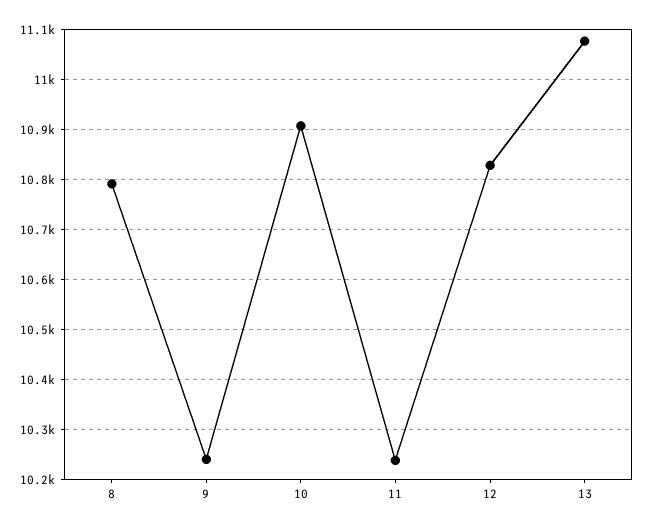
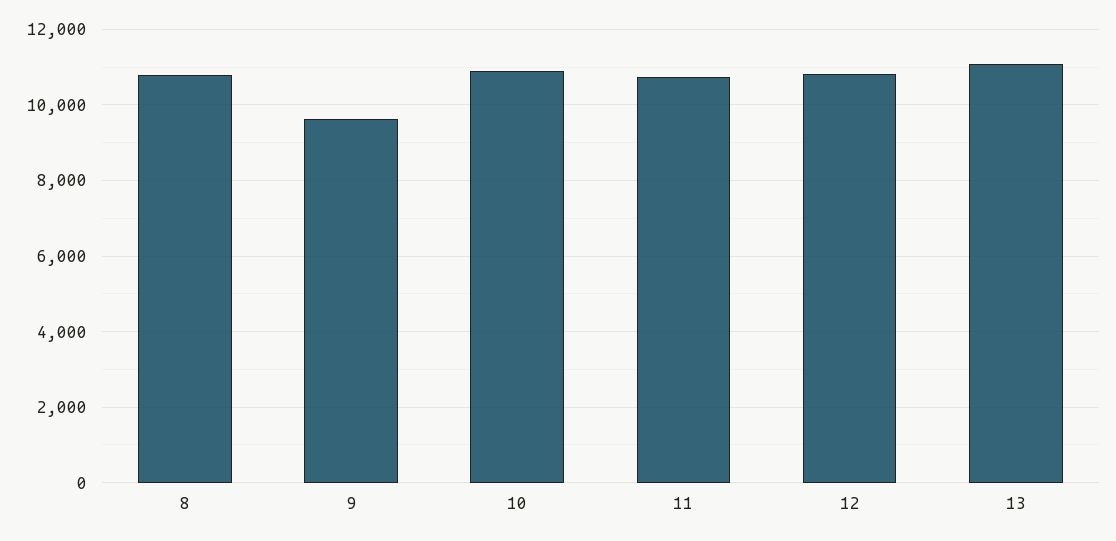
9: 10240 -> 9600
11: 10240 -> 10800

